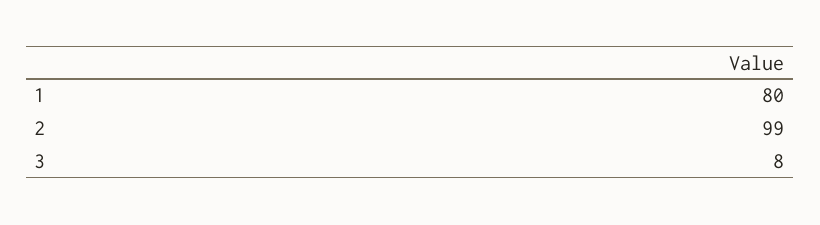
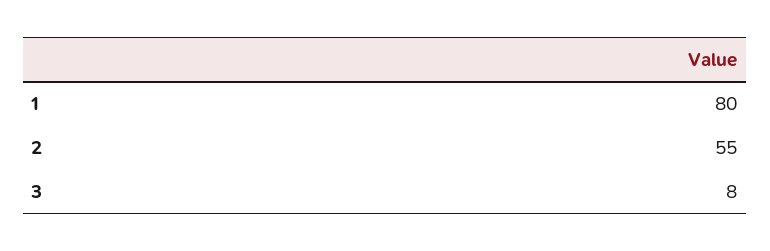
2: 99 -> 55

